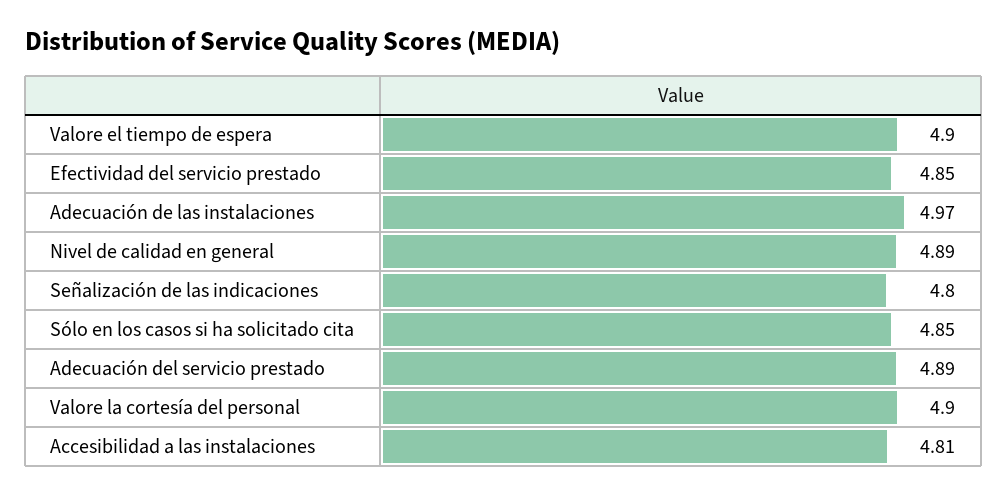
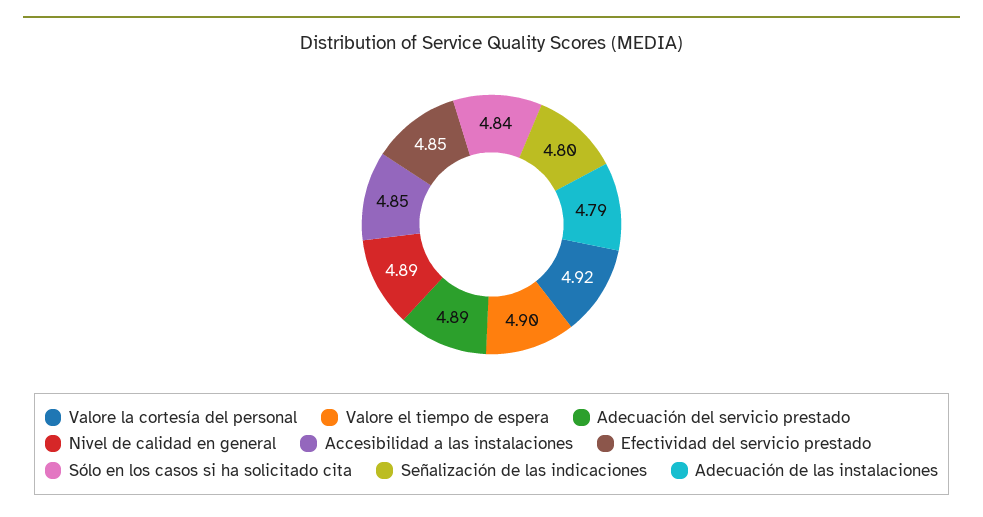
Adecuación de las instalaciones: 4.97 -> 4.79
Sólo en los casos si ha solicitado cita: 4.85 -> 4.84
Valore la cortesía del personal: 4.9 -> 4.92
Accesibilidad a las instalaciones: 4.81 -> 4.85

